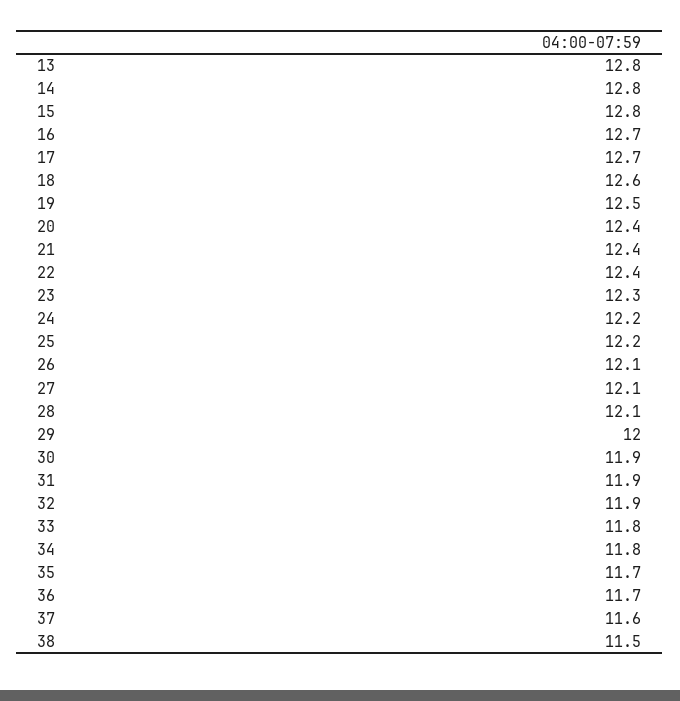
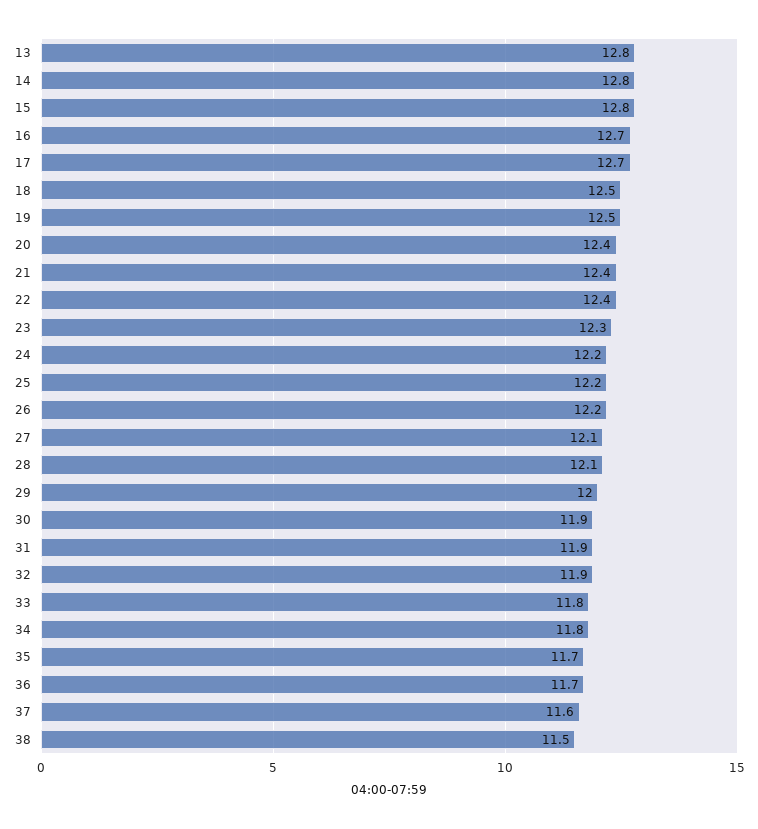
18: 12.6 -> 12.5
26: 12.1 -> 12.2

